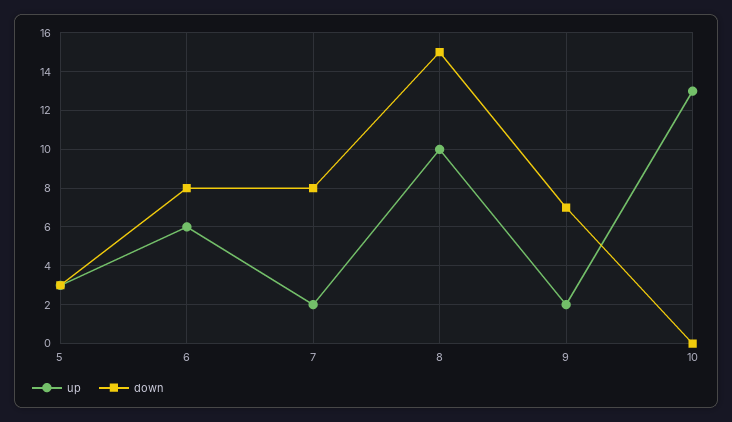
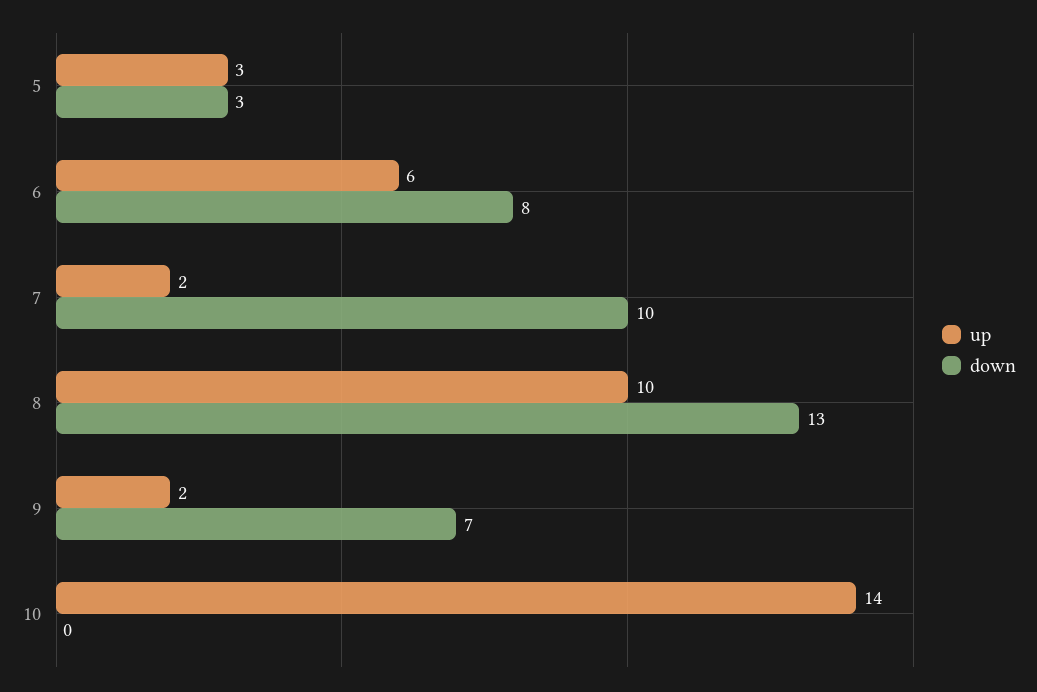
down, 7: 8 -> 10
down, 8: 15 -> 13
up, 10: 13 -> 14

